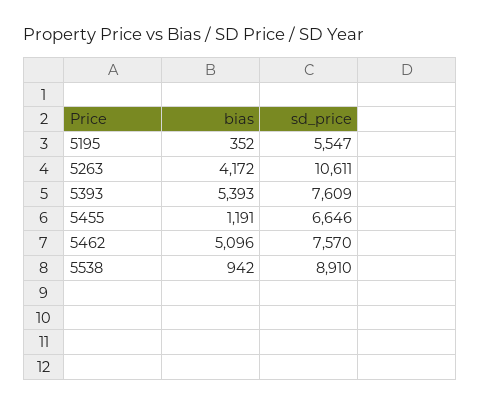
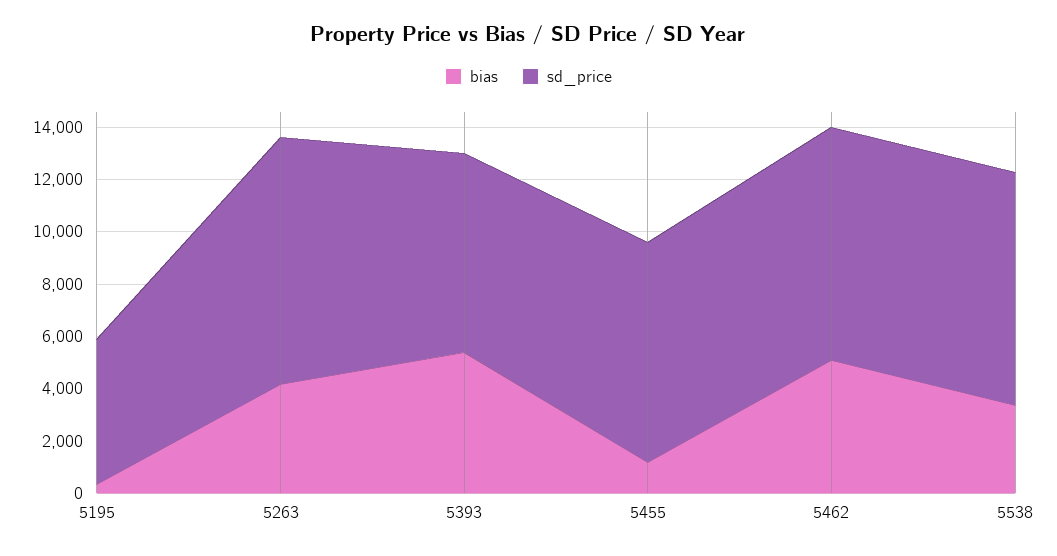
sd_price, 5263: 10611 -> 9500
sd_price, 5455: 6646 -> 8500
sd_price, 5462: 7570 -> 9000
bias, 5538: 942 -> 3500

